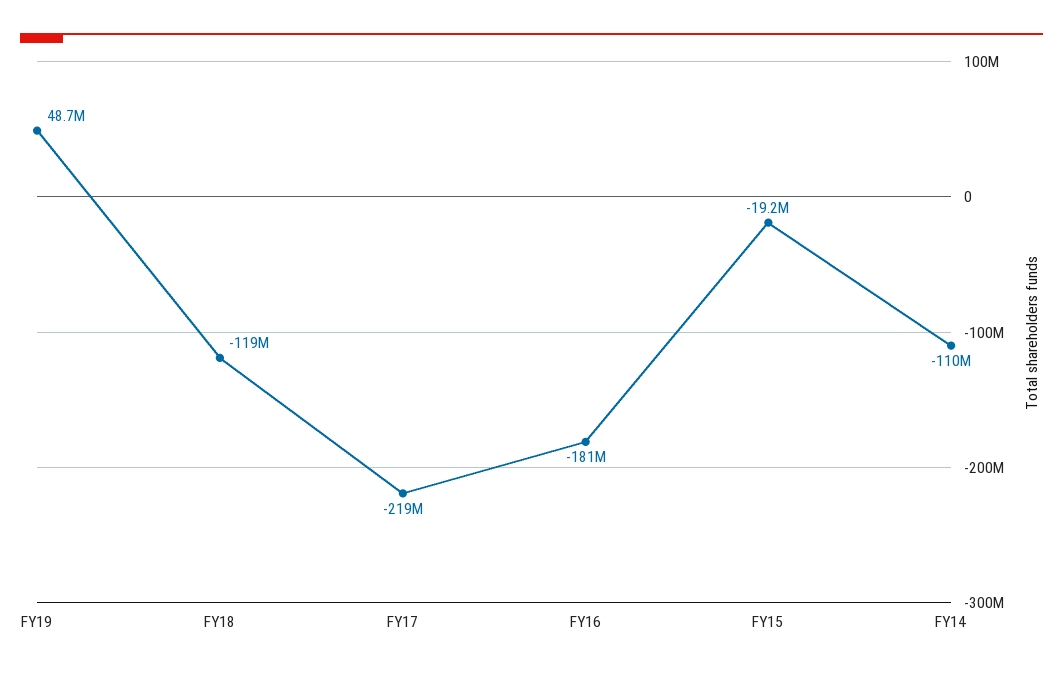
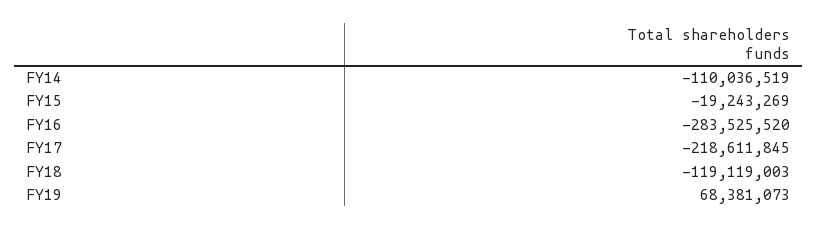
FY19: 48700000 -> 68381073
FY16: -181000000 -> -283525520

